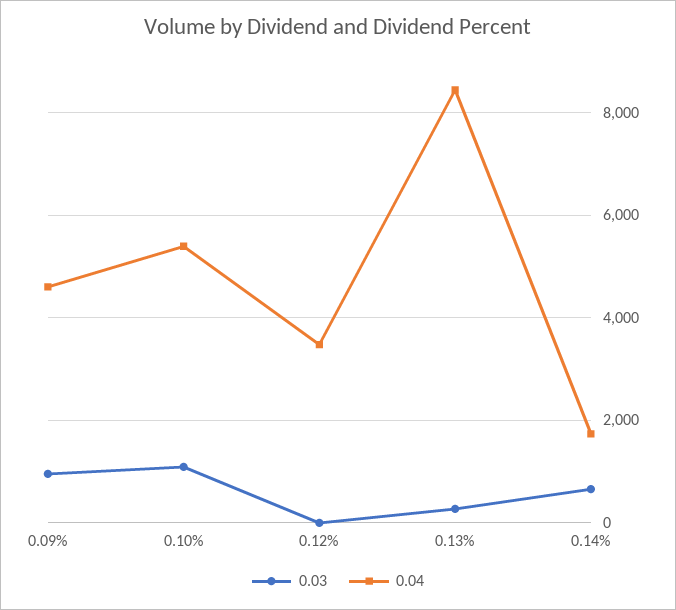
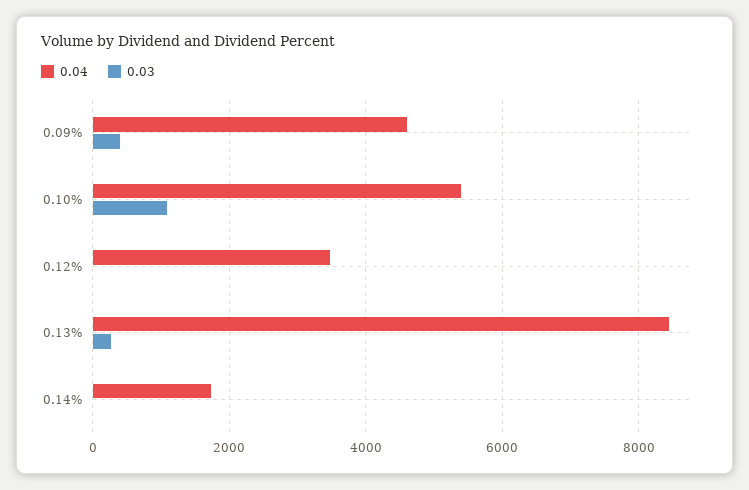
0.03, 0.09%: 1000 -> 400
0.03, 0.14%: 600 -> 0

